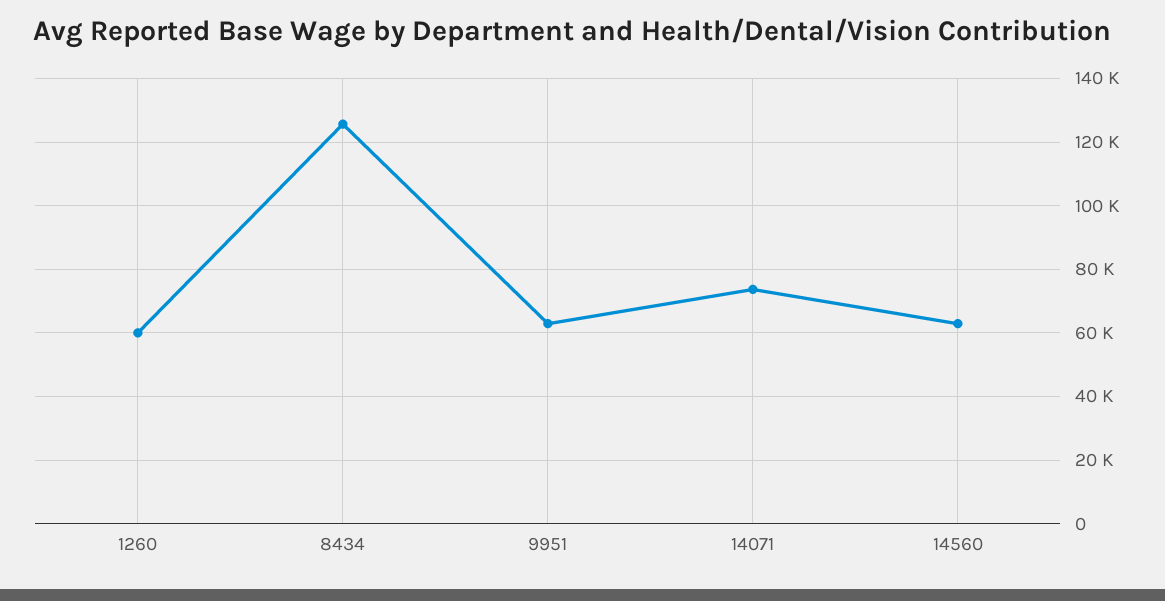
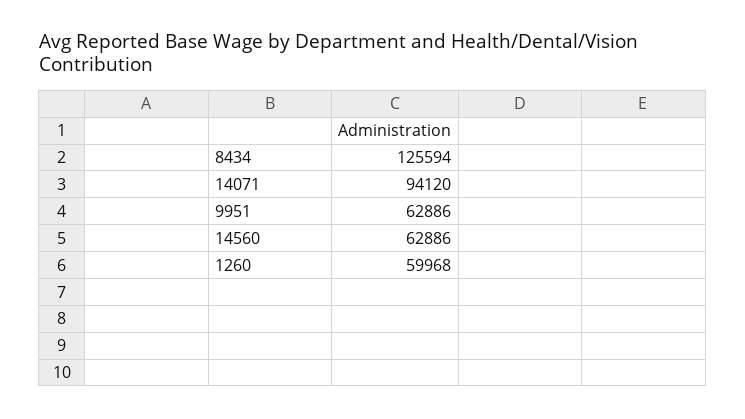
14071: 74000 -> 94120

